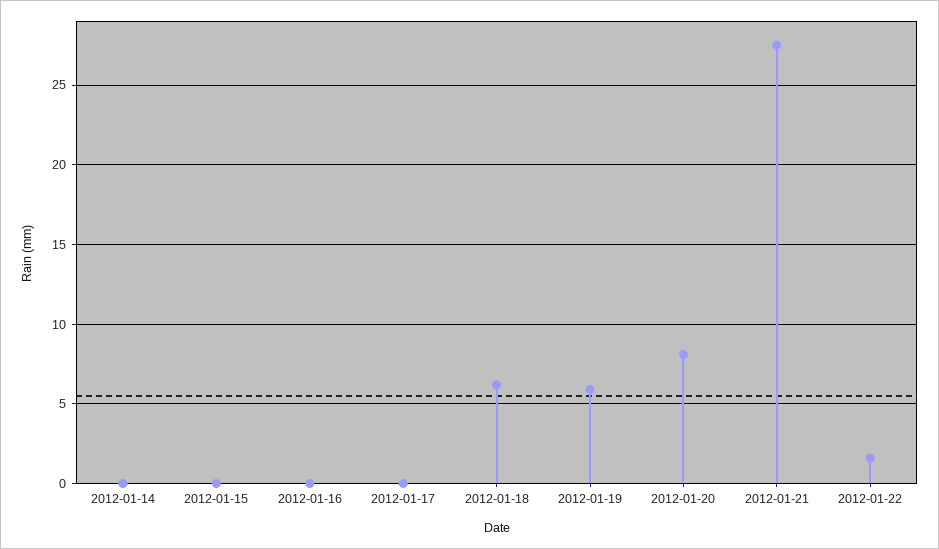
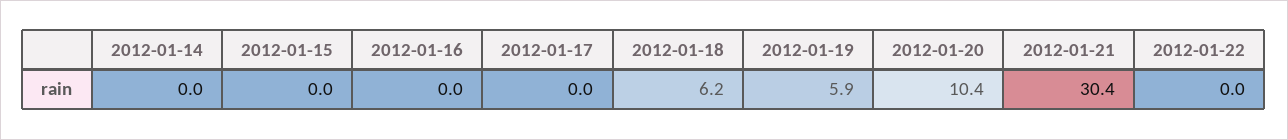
2012-01-20: 8 -> 10.4
2012-01-21: 27.5 -> 30.4
2012-01-22: 1.5 -> 0

